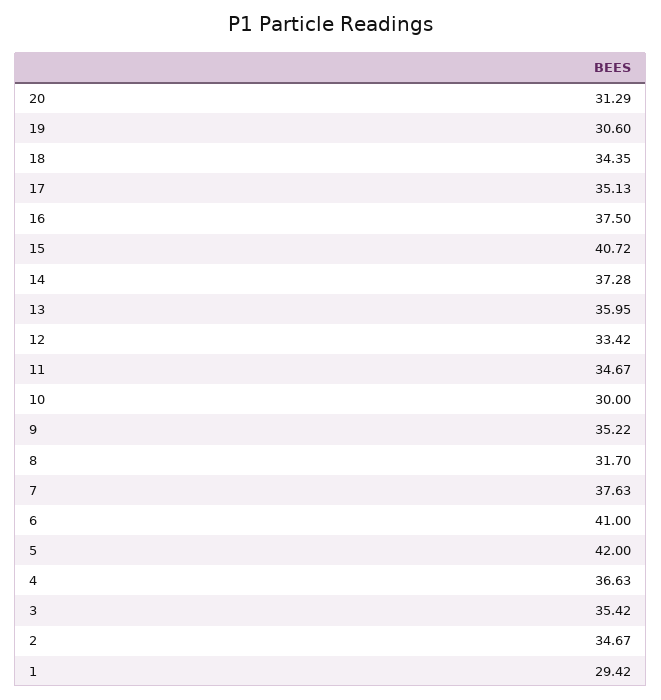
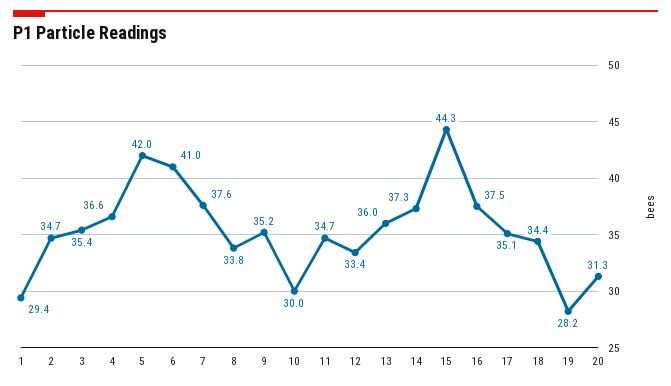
19: 30.6 -> 28.2
15: 40.72 -> 44.3
8: 31.7 -> 33.8

